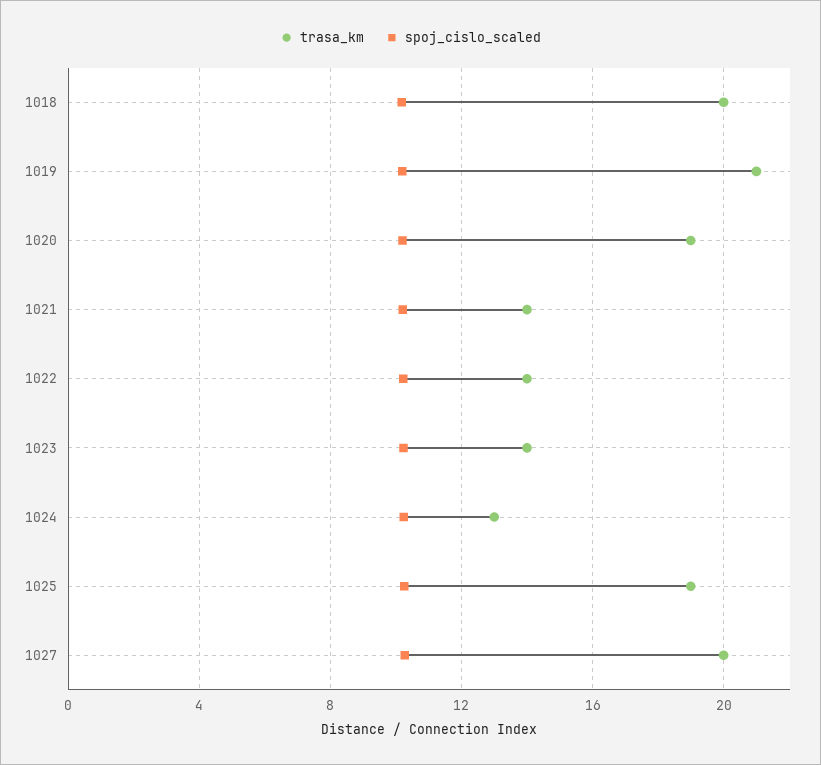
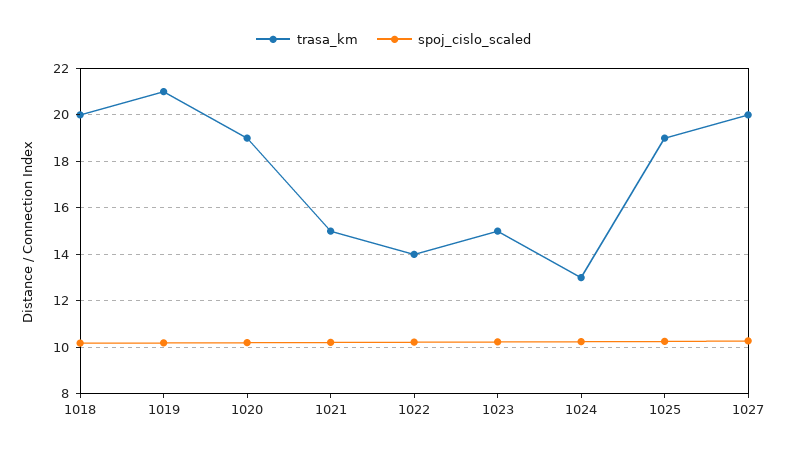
trasa_km, 1021: 14 -> 15
trasa_km, 1023: 14 -> 15

